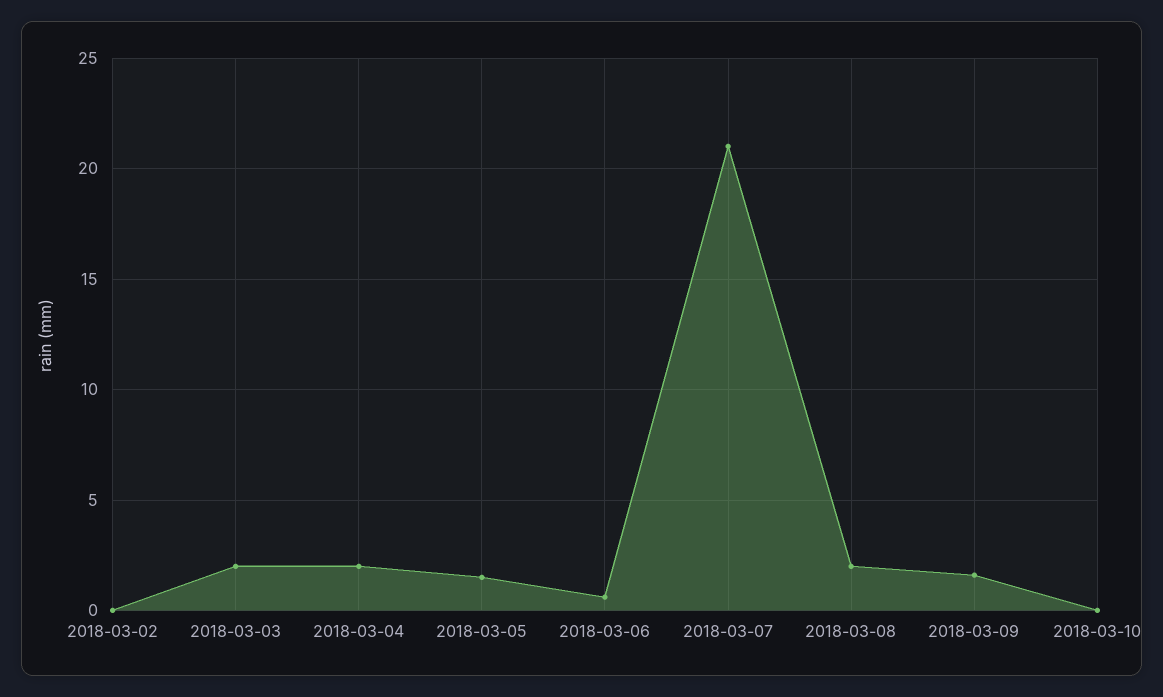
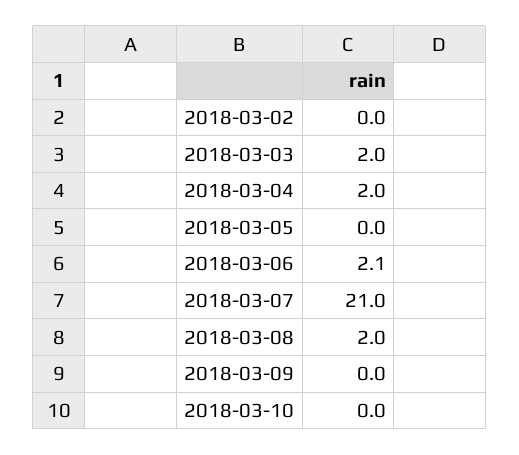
2018-03-05: 1.5 -> 0
2018-03-06: 0.5 -> 2.1
2018-03-09: 1.5 -> 0

